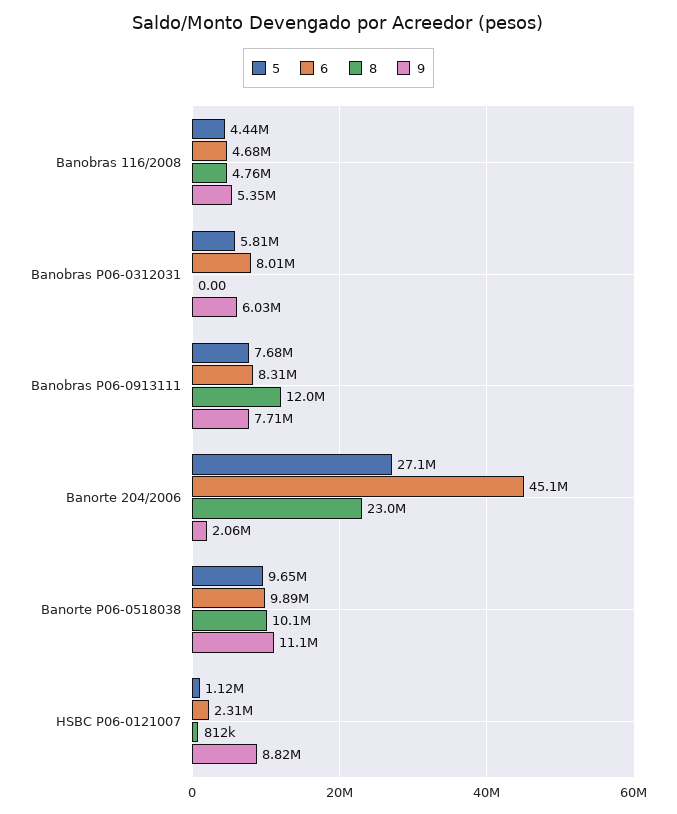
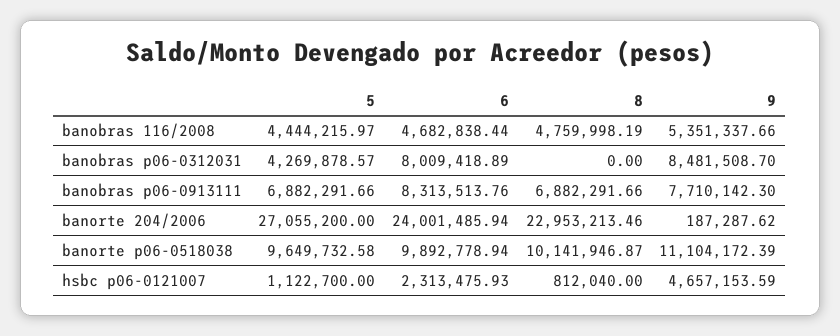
5, Banobras P06-0312031: 5810000 -> 4269878.57
9, Banobras P06-0312031: 6030000 -> 8481508.7
5, Banobras P06-0913111: 7680000 -> 6882291.66
8, Banobras P06-0913111: 12000000 -> 6882291.66
6, Banorte 204/2006: 45100000 -> 24001485.94
9, Banorte 204/2006: 2060000 -> 187287.62
9, HSBC P06-0121007: 8820000 -> 4657153.59

